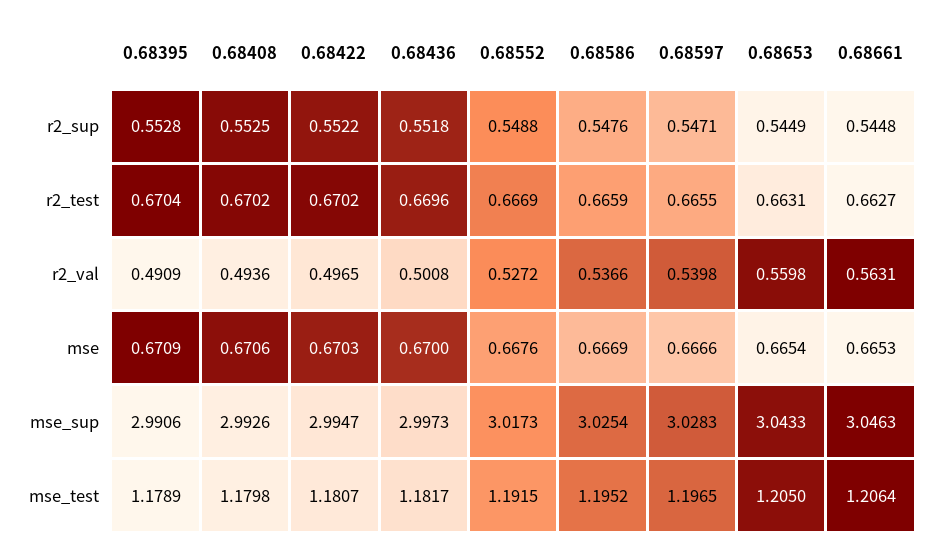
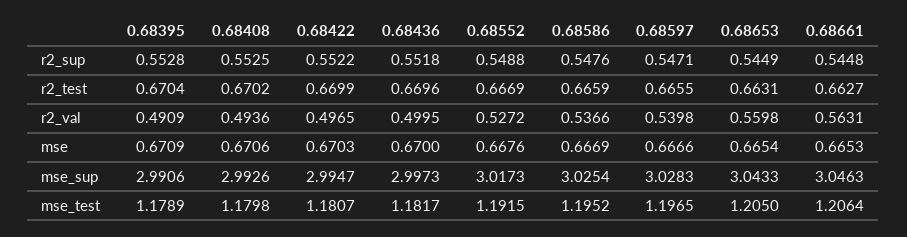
0.68422, r2_test: 0.6702 -> 0.6699
0.68436, r2_val: 0.5008 -> 0.4995

